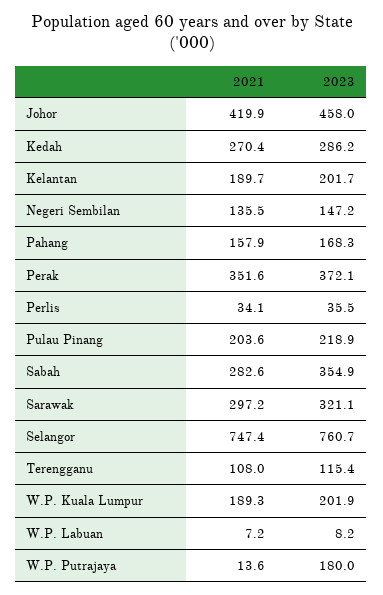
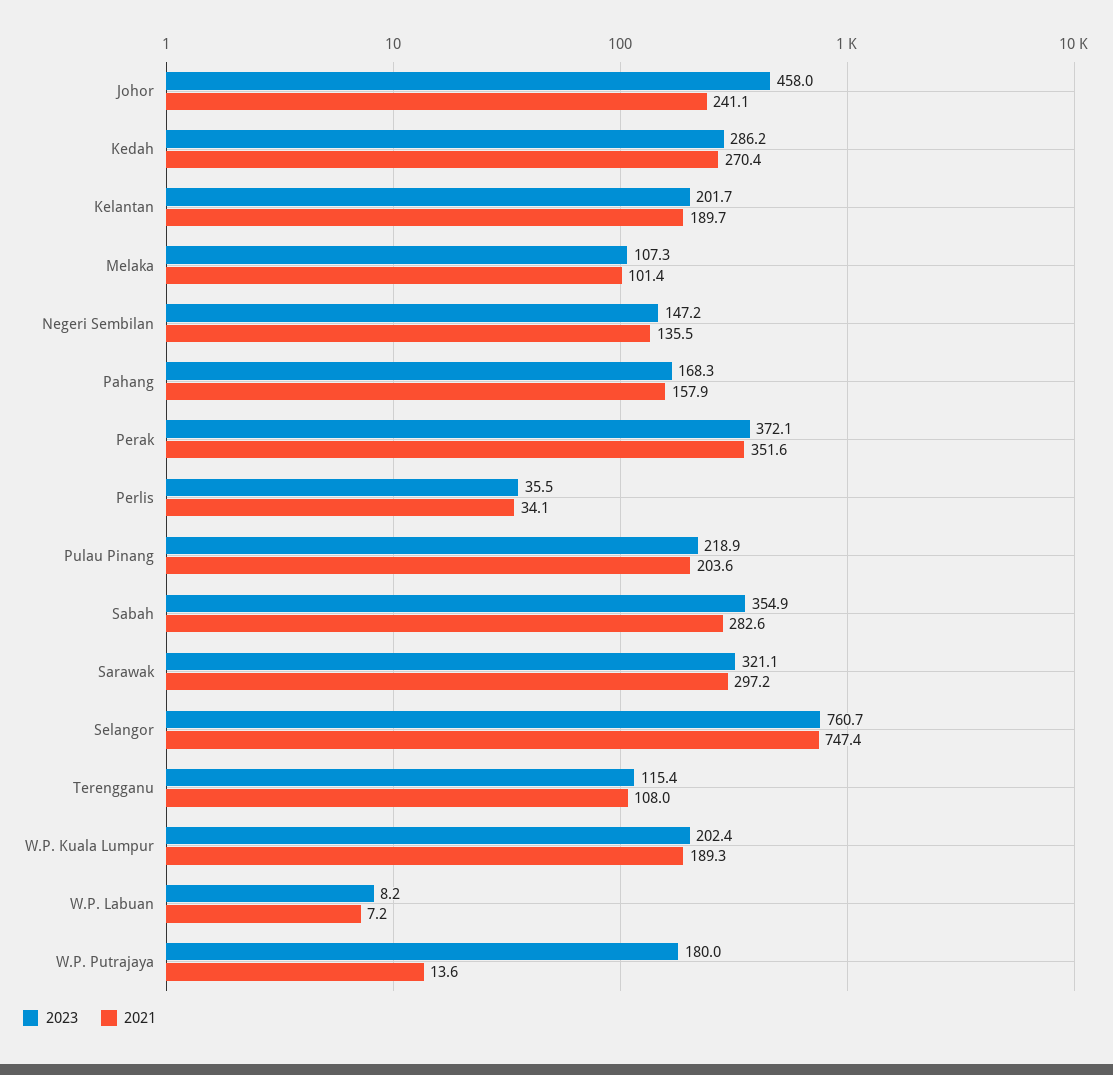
2021, Johor: 419.9 -> 241.1
2023, W.P. Kuala Lumpur: 201.9 -> 202.4
2023, Melaka: none -> 107.3
2021, Melaka: none -> 101.4

